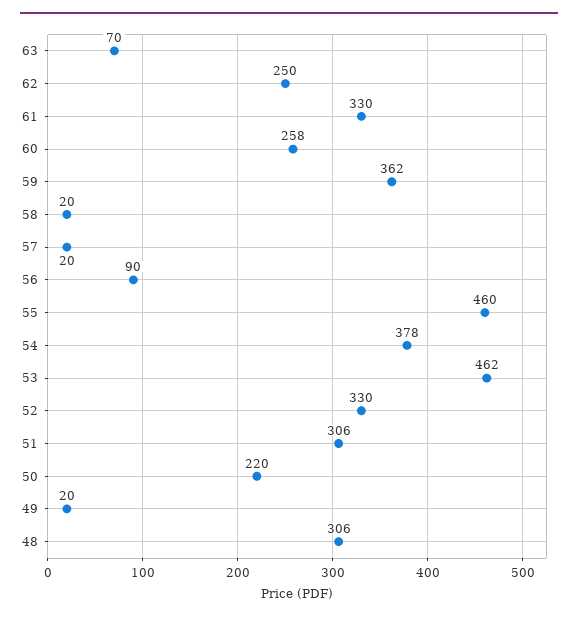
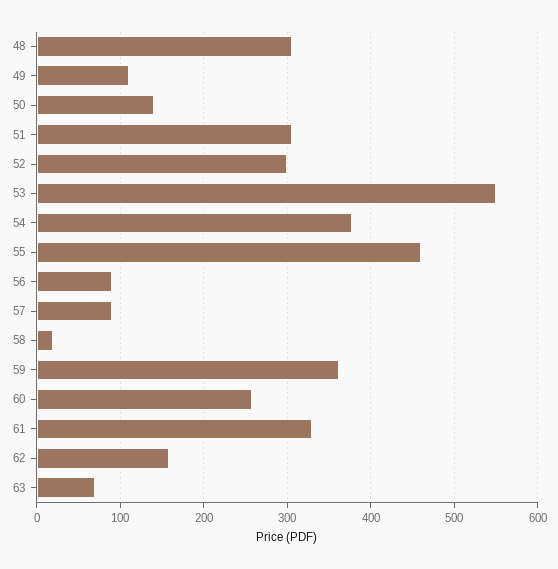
62: 250 -> 160
57: 20 -> 90
53: 462 -> 550
52: 330 -> 300
50: 220 -> 140
49: 20 -> 110

